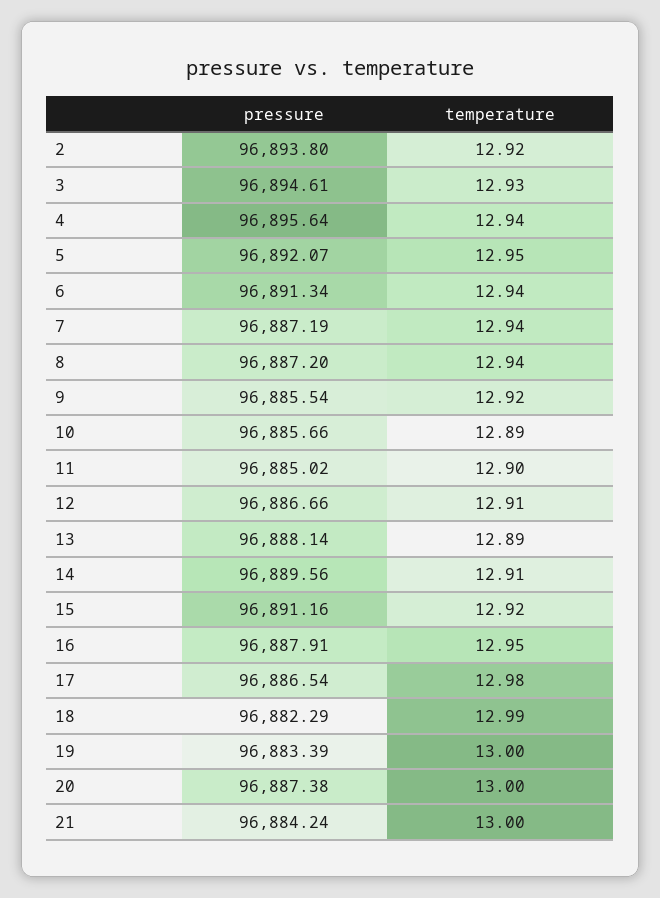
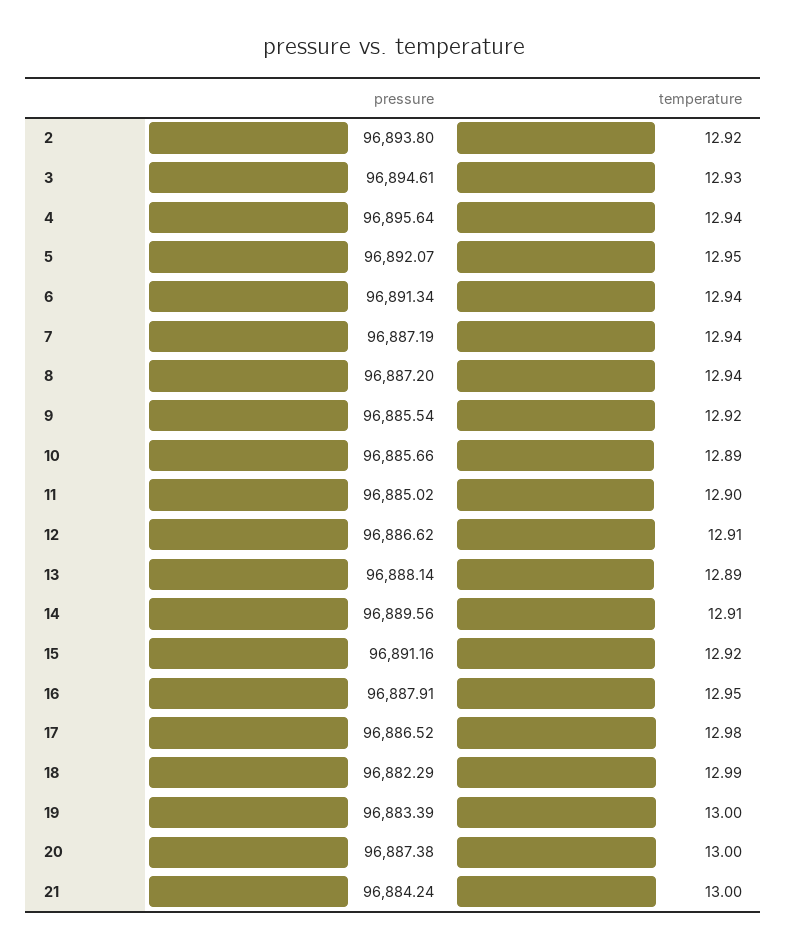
pressure, 12: 96886.66 -> 96886.62
pressure, 17: 96886.54 -> 96886.52

